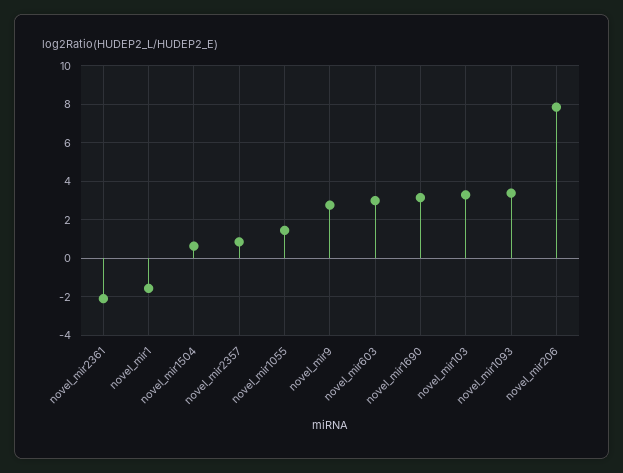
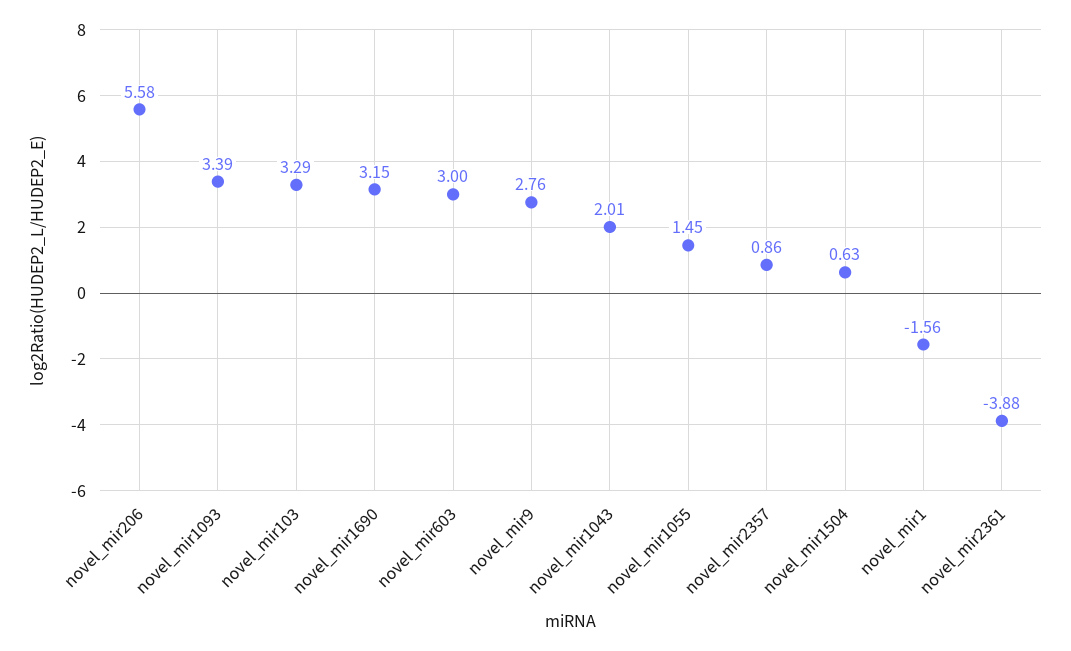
novel_mir2361: -2 -> -3.88
novel_mir206: 8 -> 5.58
novel_mir1043: none -> 2.01

